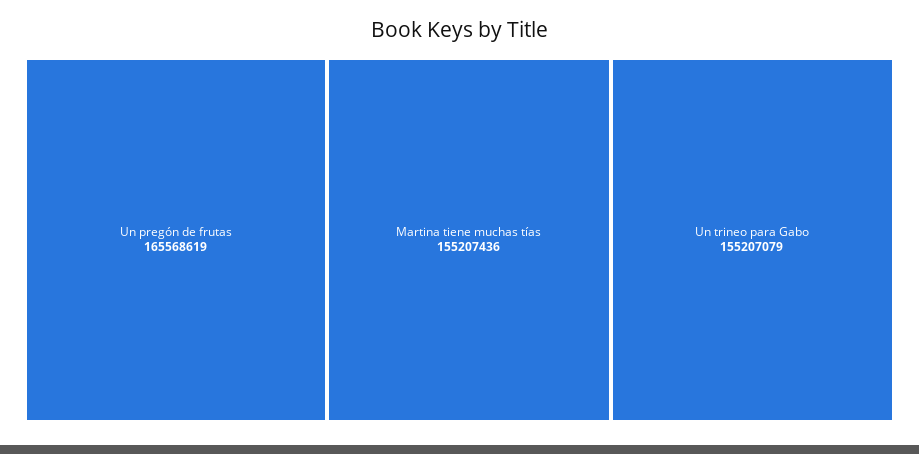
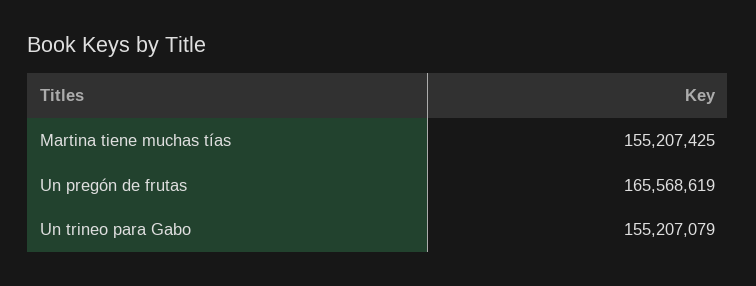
Martina tiene muchas tías: 155207436 -> 155207425

